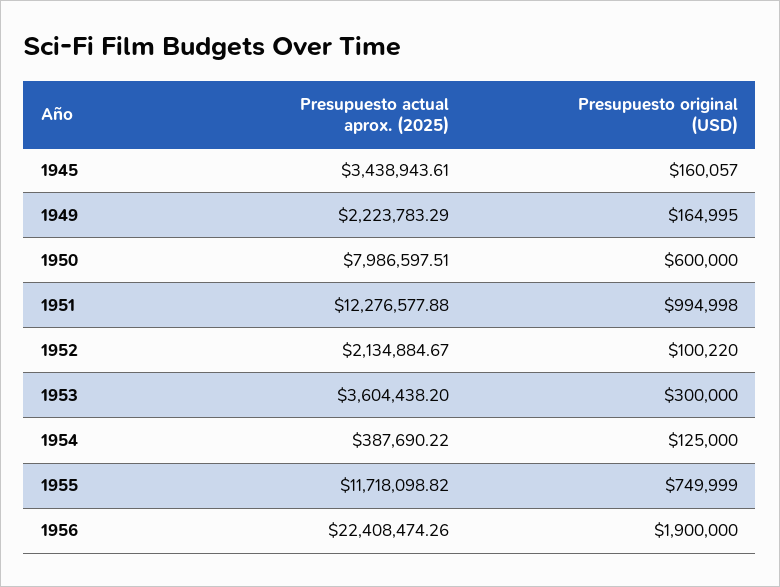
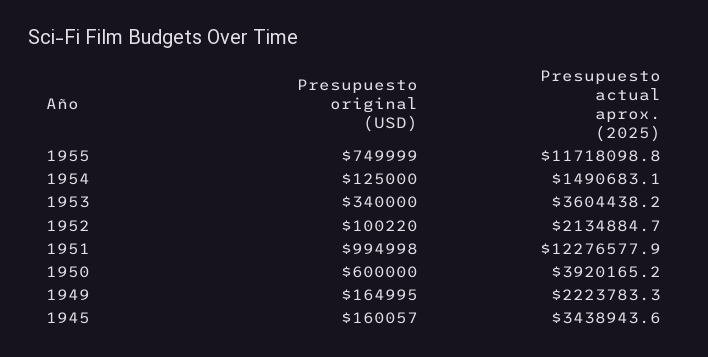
Presupuesto actual aprox. (2025), 1950: 7986597.51 -> 3920165.2
Presupuesto original (USD), 1953: 300000 -> 340000
Presupuesto actual aprox. (2025), 1954: 387690.22 -> 1490683.1
Presupuesto actual aprox. (2025), 1956: 22408474.26 -> none
Presupuesto original (USD), 1956: 1900000 -> none

